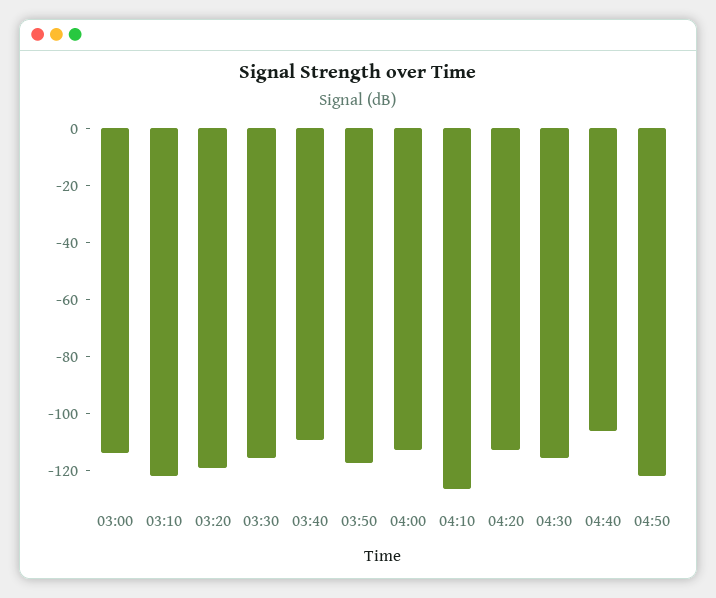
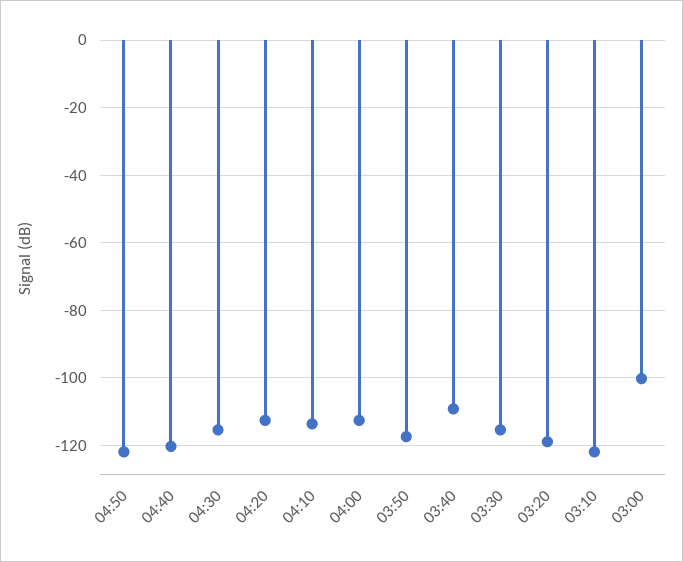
03:00: -115 -> -100
04:10: -125 -> -114
04:40: -105 -> -120

